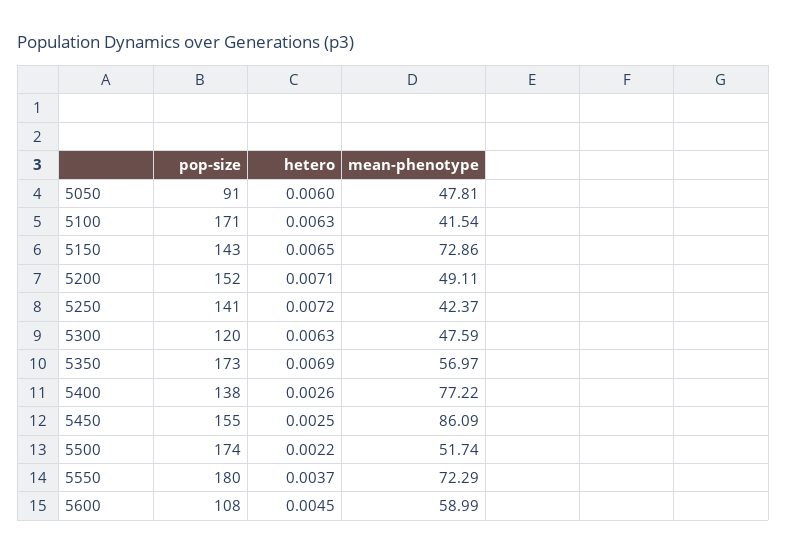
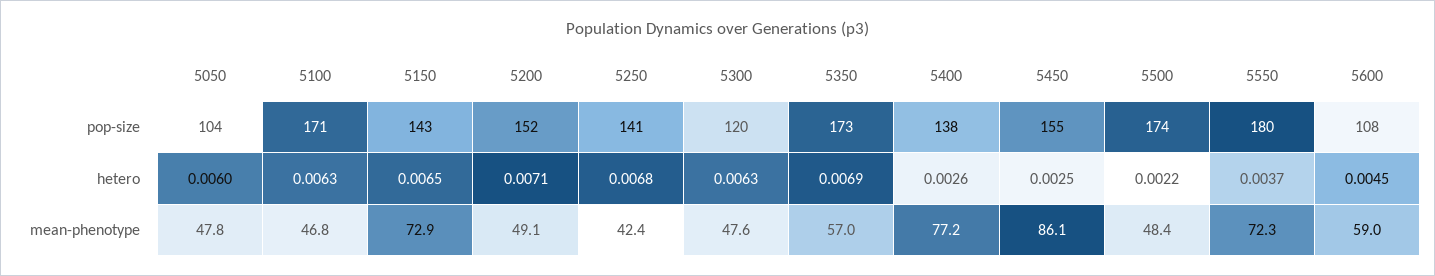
pop-size, 5050: 91 -> 104
mean-phenotype, 5100: 41.54 -> 46.8
hetero, 5250: 0.0072 -> 0.0068
mean-phenotype, 5500: 51.74 -> 48.4

